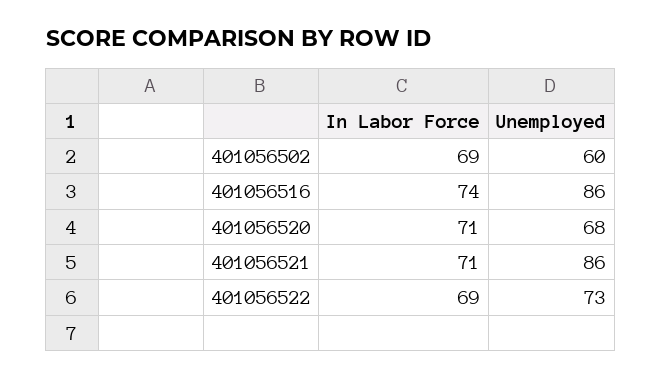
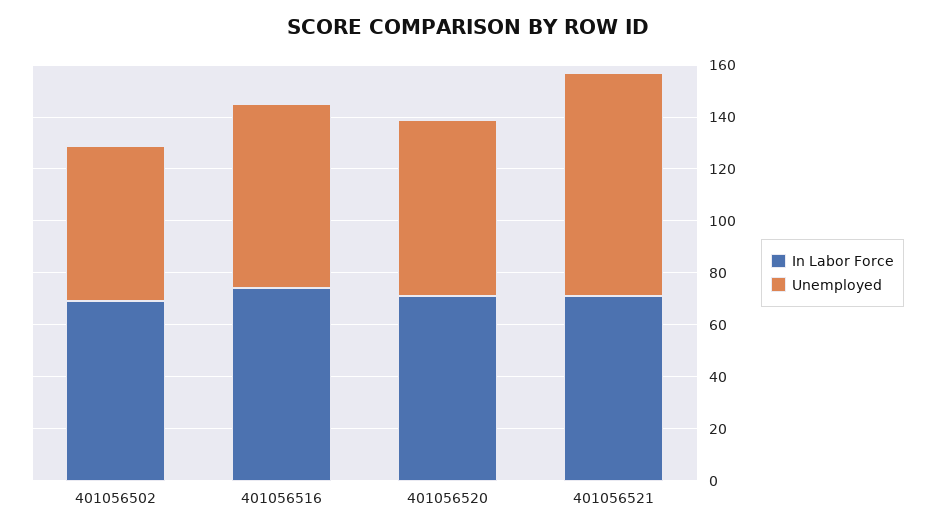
Unemployed, 401056516: 86 -> 70
In Labor Force, 401056522: 69 -> none
Unemployed, 401056522: 73 -> none

